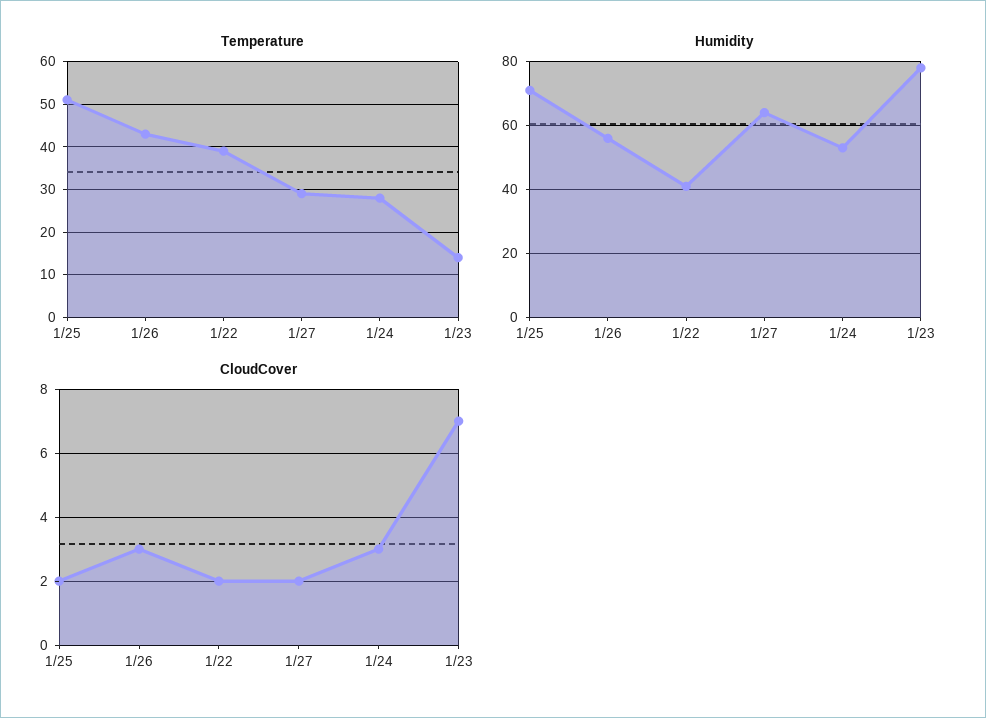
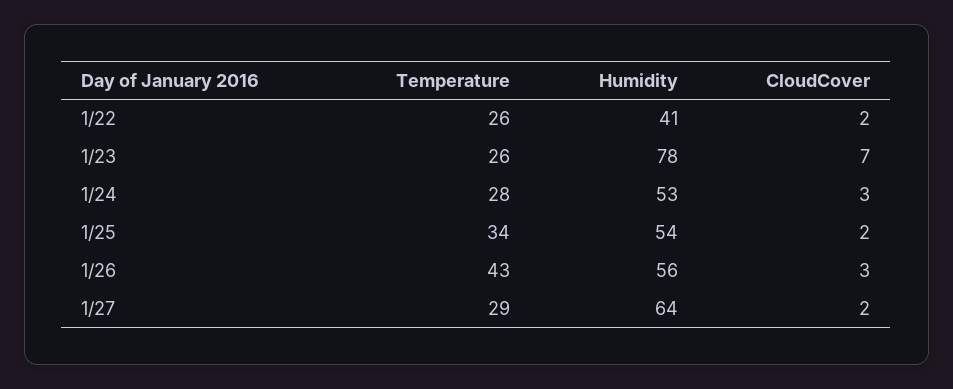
Temperature, 1/25: 50 -> 34
Temperature, 1/22: 40 -> 26
Temperature, 1/23: 15 -> 26
Humidity, 1/25: 70 -> 54

